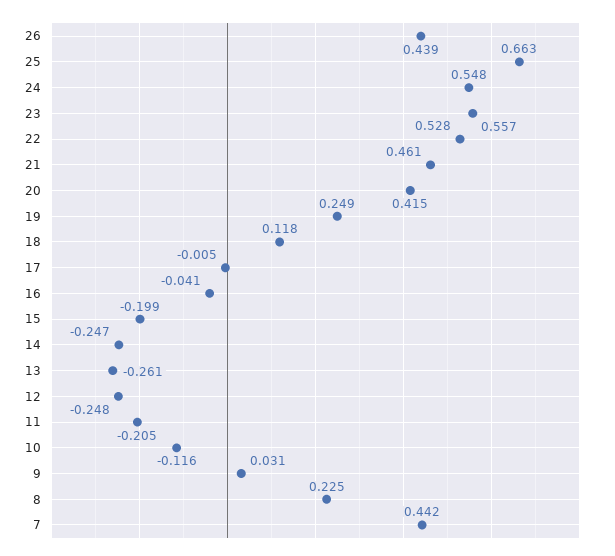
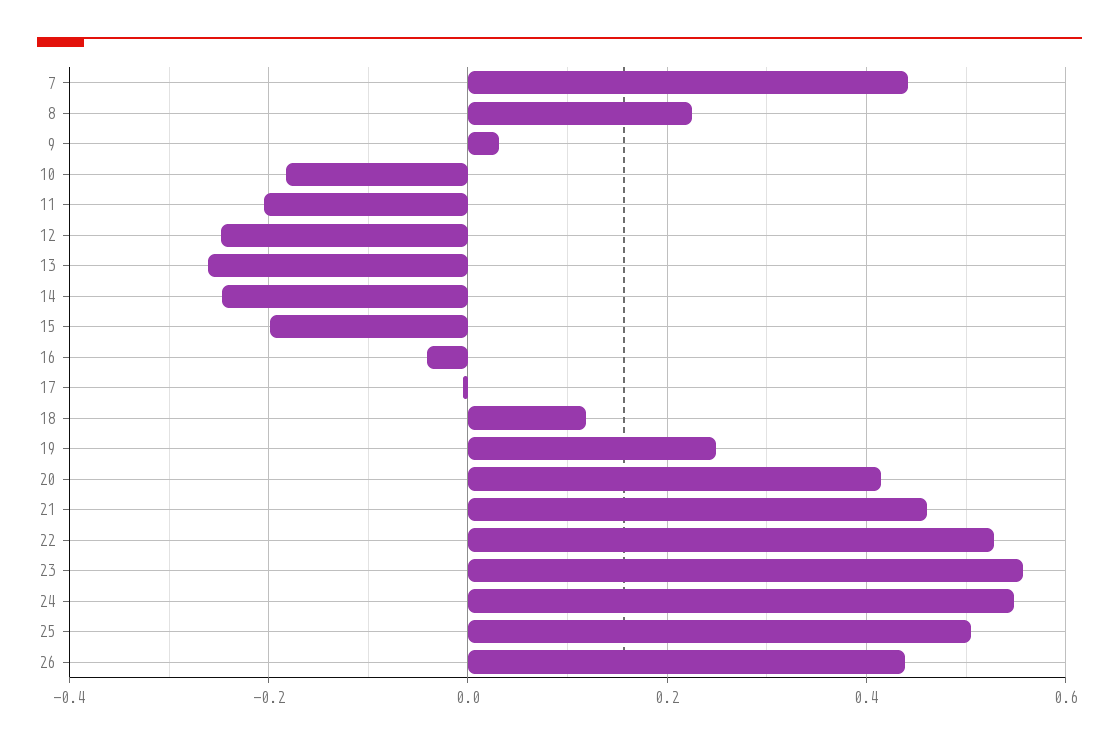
25: 0.663 -> 0.5
10: -0.116 -> -0.18

